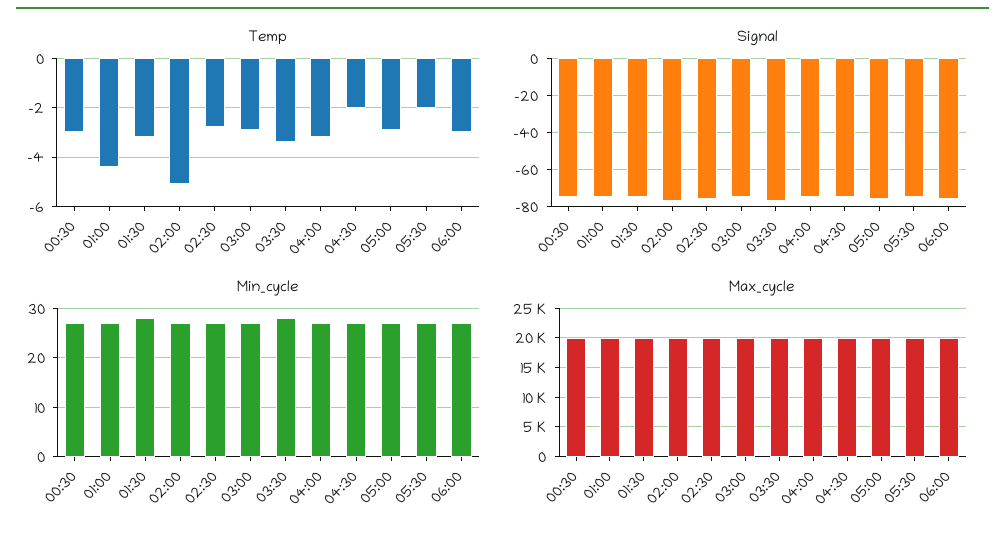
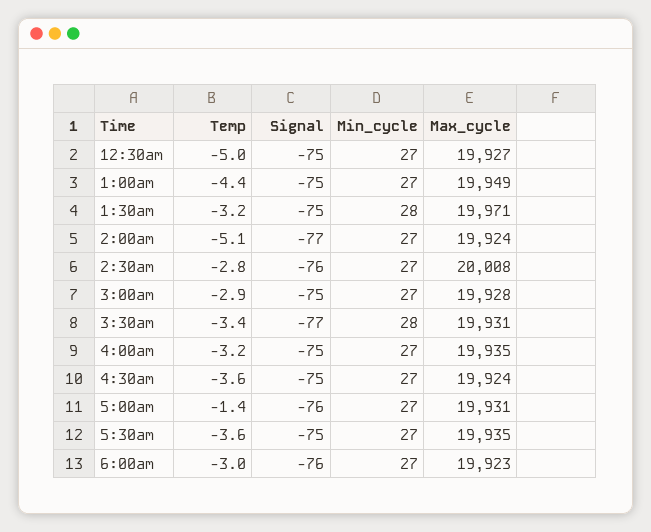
Temp, 00:30: -3 -> -5
Temp, 04:30: -2 -> -3.6
Temp, 05:00: -3 -> -1.4
Temp, 05:30: -2 -> -3.6

